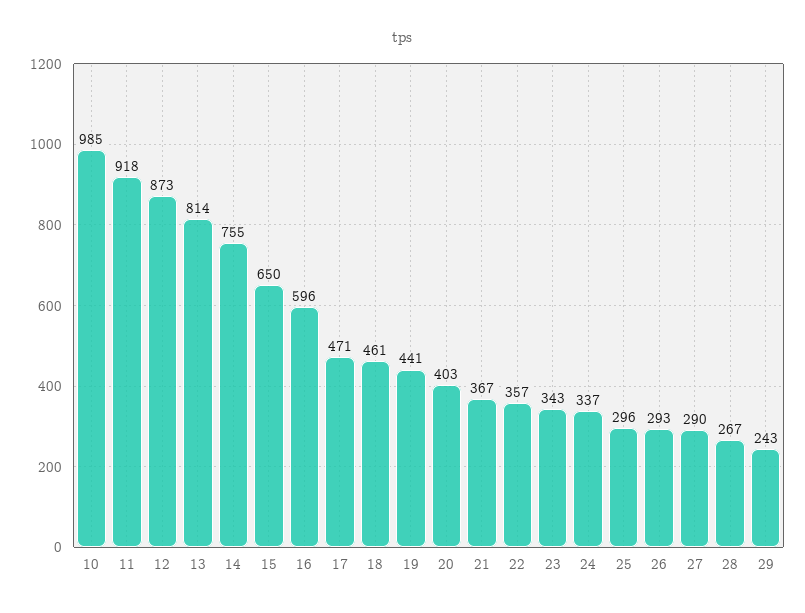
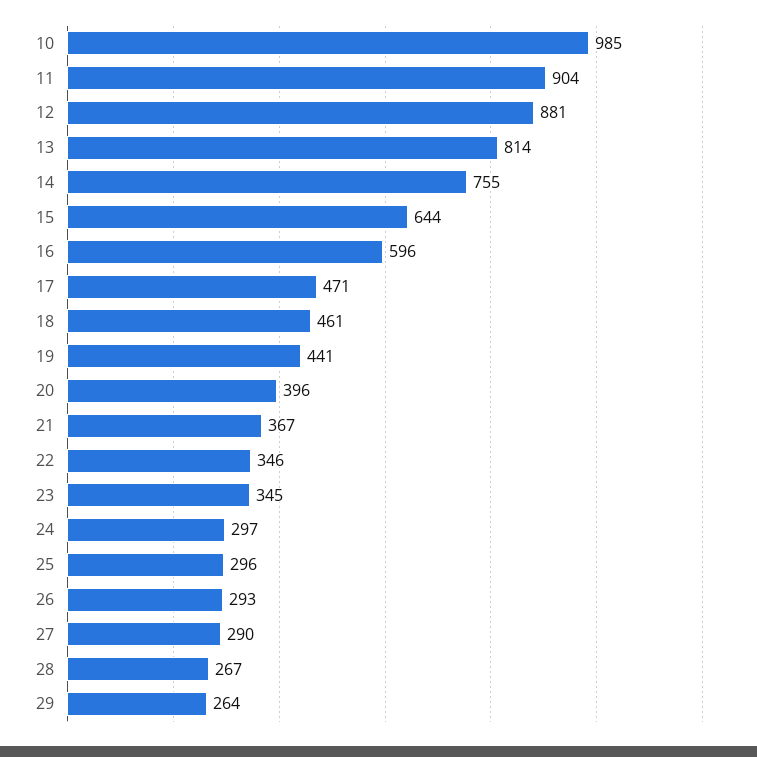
11: 918 -> 904
12: 873 -> 881
15: 650 -> 644
20: 403 -> 396
22: 357 -> 346
23: 343 -> 345
24: 337 -> 297
29: 243 -> 264

